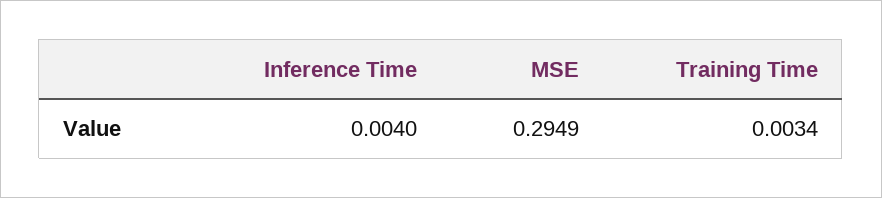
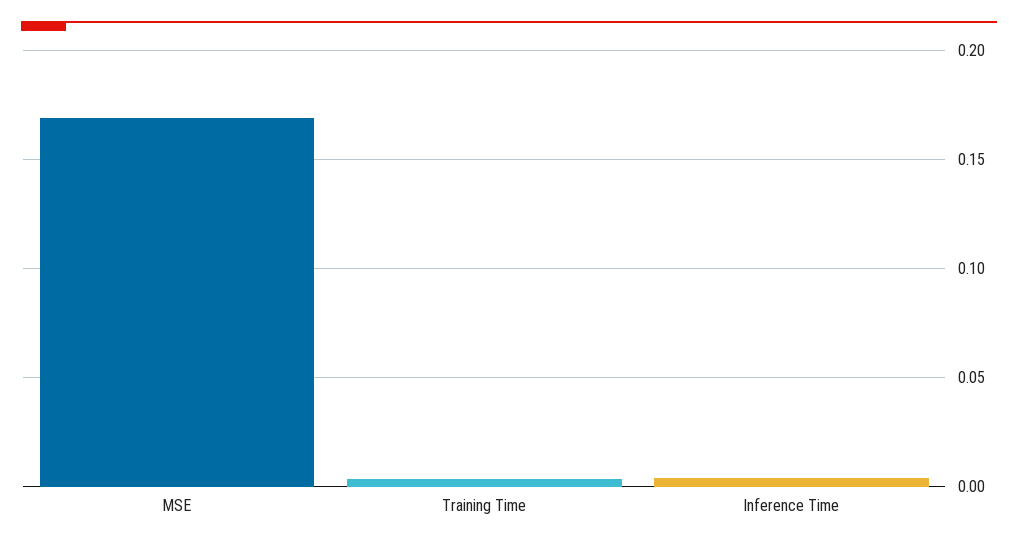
MSE: 0.2949 -> 0.17

